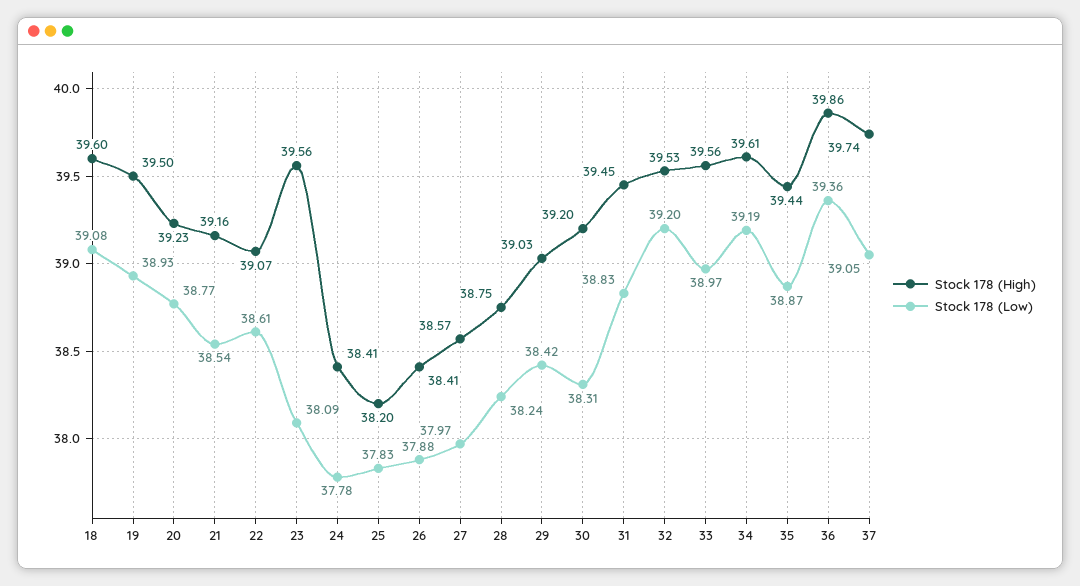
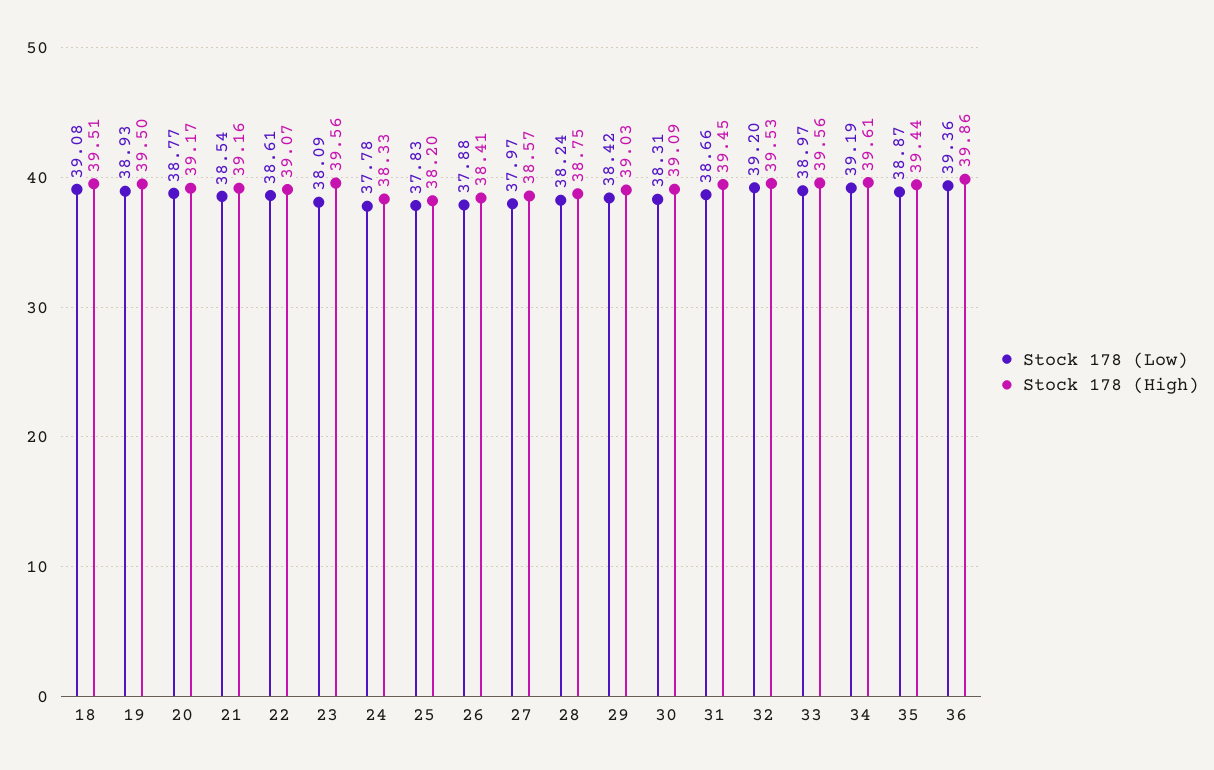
Stock 178 (High), 18: 39.6 -> 39.51
Stock 178 (High), 20: 39.23 -> 39.17
Stock 178 (High), 24: 38.41 -> 38.33
Stock 178 (High), 30: 39.2 -> 39.09
Stock 178 (Low), 31: 38.83 -> 38.66
Stock 178 (High), 37: 39.74 -> none
Stock 178 (Low), 37: 39.05 -> none

